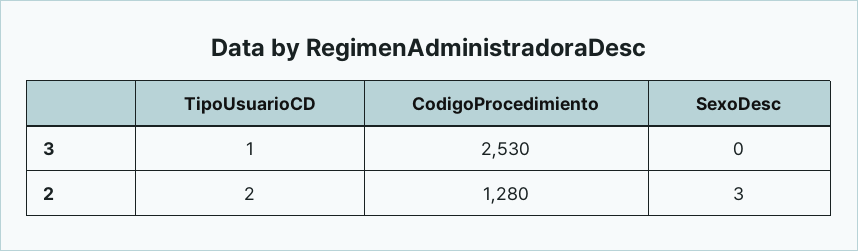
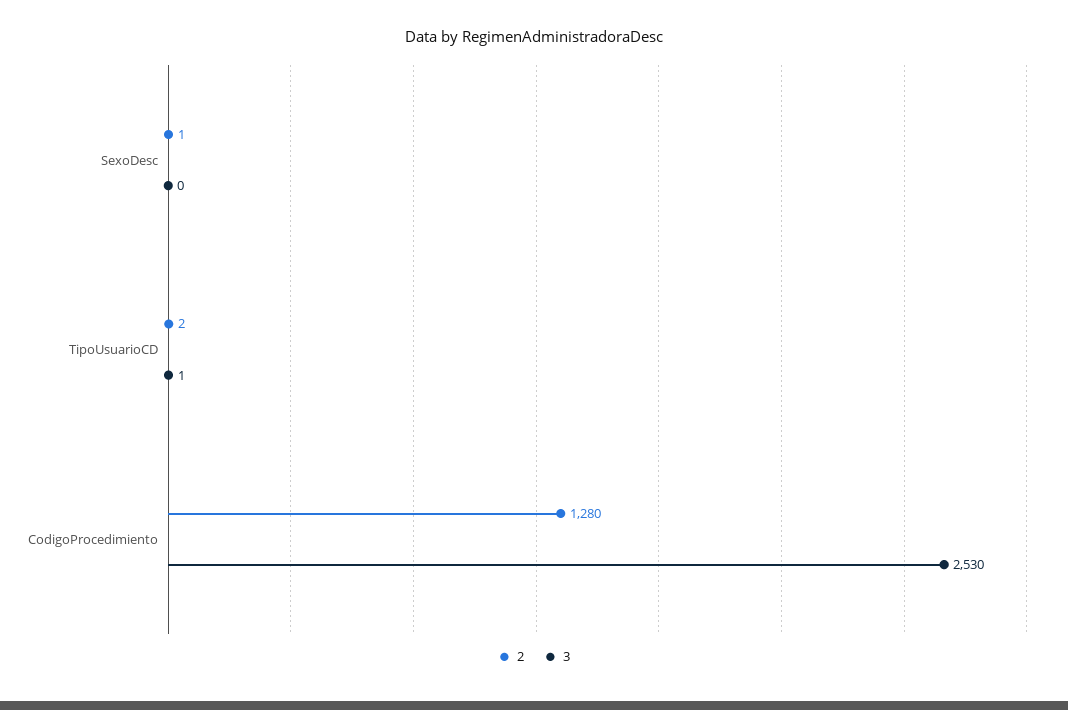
2, SexoDesc: 3 -> 1

